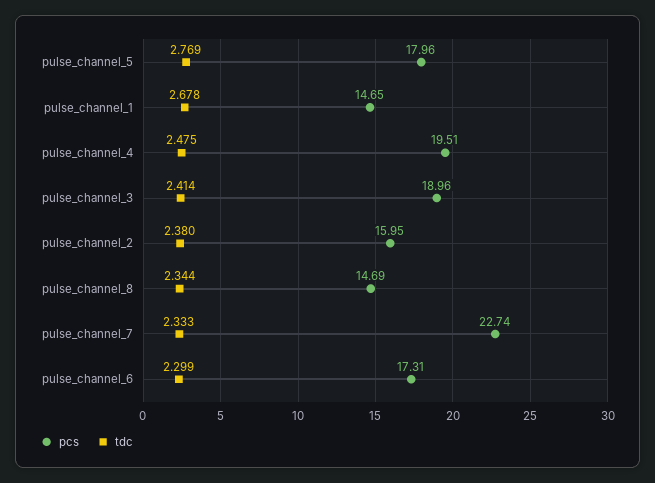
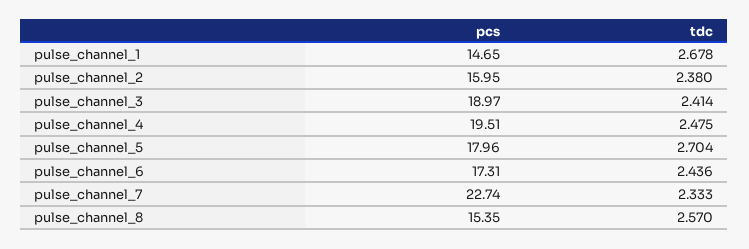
tdc, pulse_channel_5: 2.769 -> 2.704
pcs, pulse_channel_3: 18.96 -> 18.97
pcs, pulse_channel_8: 14.69 -> 15.35
tdc, pulse_channel_8: 2.344 -> 2.57
tdc, pulse_channel_6: 2.299 -> 2.436

